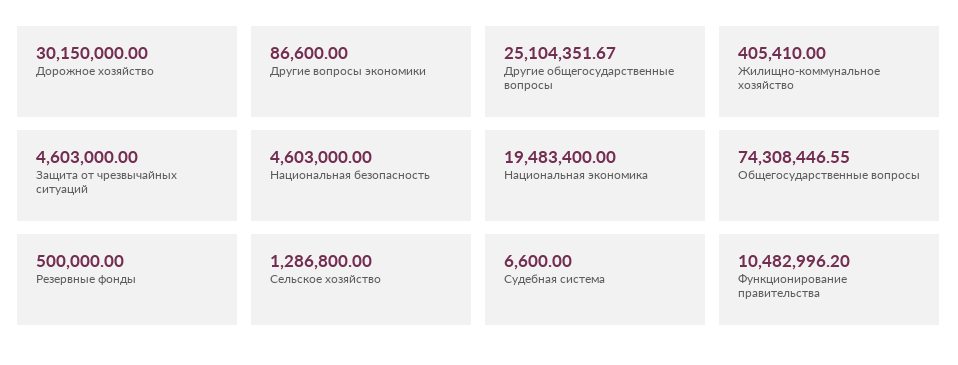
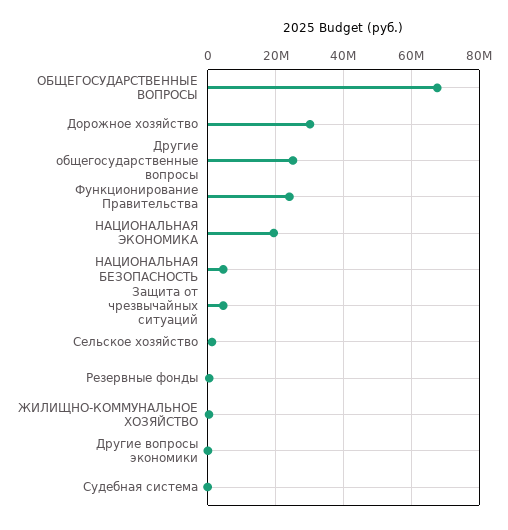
Общегосударственные вопросы: 74308446.55 -> 68000000
Функционирование правительства: 10482996.2 -> 24000000

